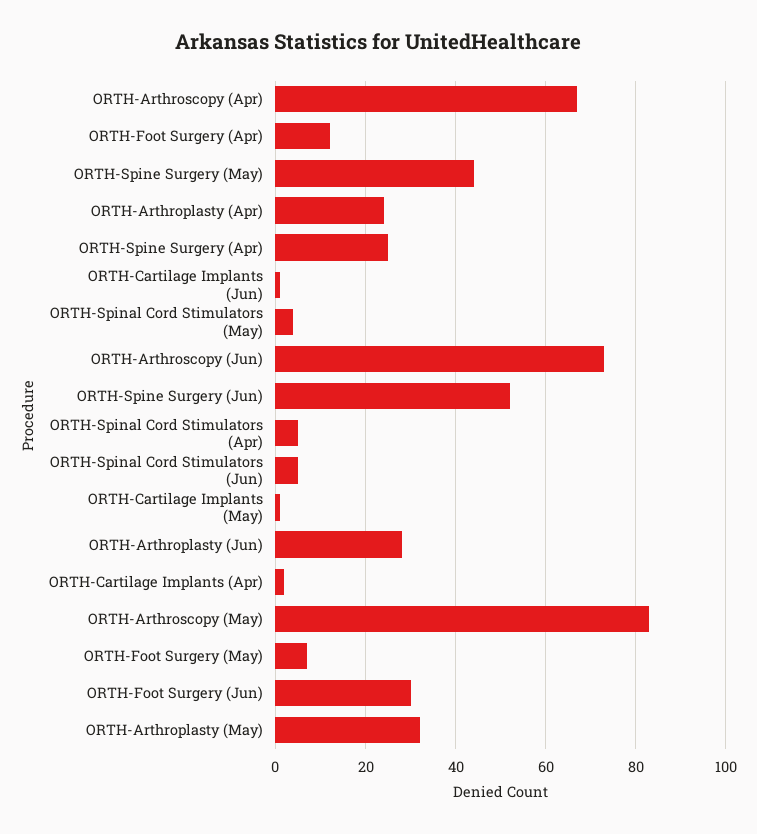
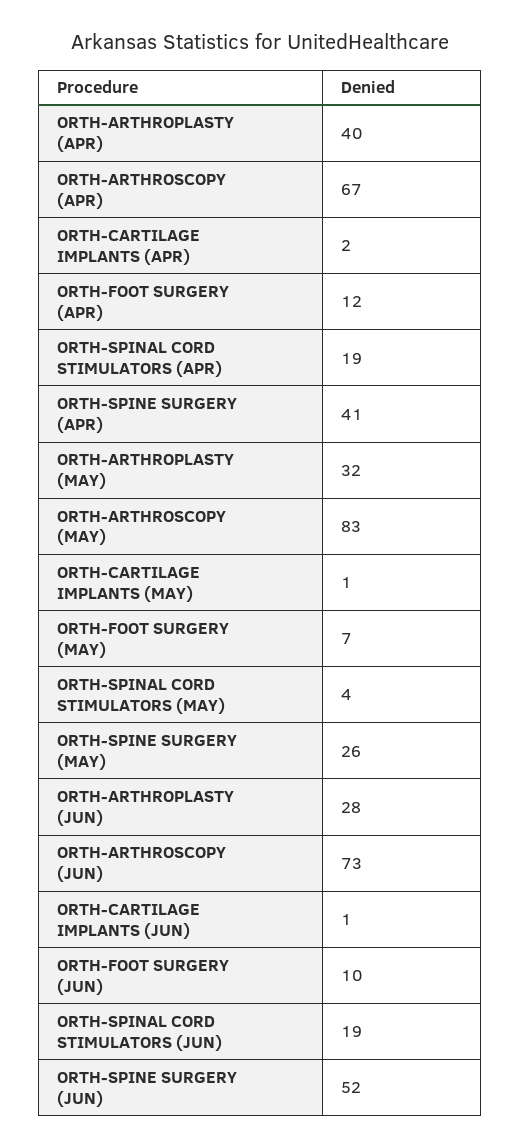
ORTH-Spine Surgery (May): 45 -> 26
ORTH-Arthroplasty (Apr): 25 -> 40
ORTH-Spine Surgery (Apr): 25 -> 41
ORTH-Spinal Cord Stimulators (Apr): 5 -> 19
ORTH-Spinal Cord Stimulators (Jun): 5 -> 19
ORTH-Foot Surgery (Jun): 30 -> 10

